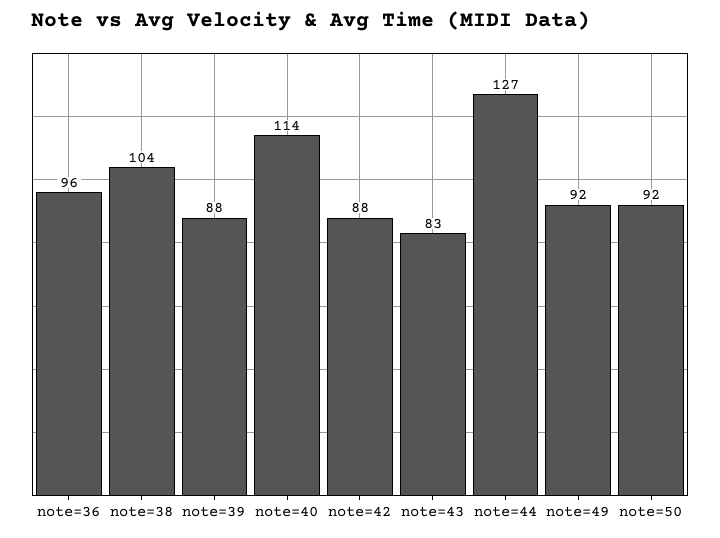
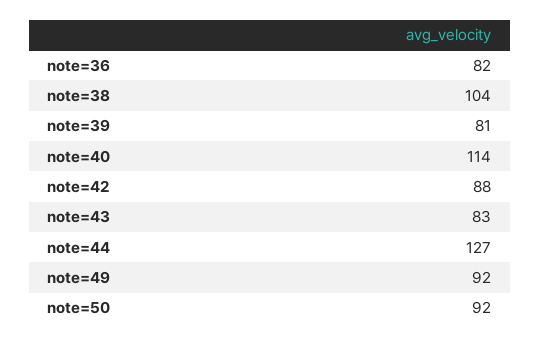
note=36: 96 -> 82
note=39: 88 -> 81

